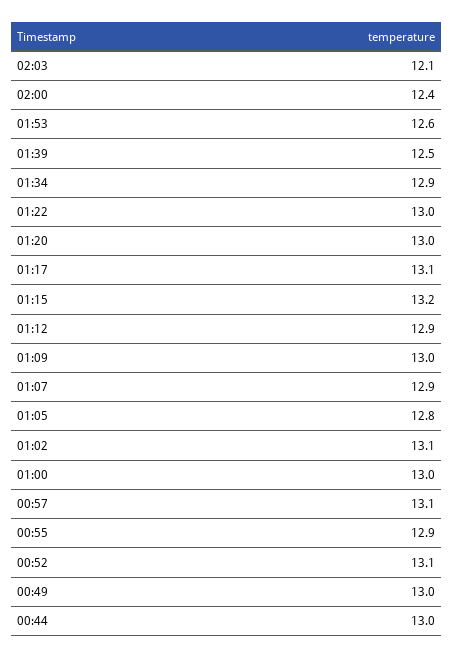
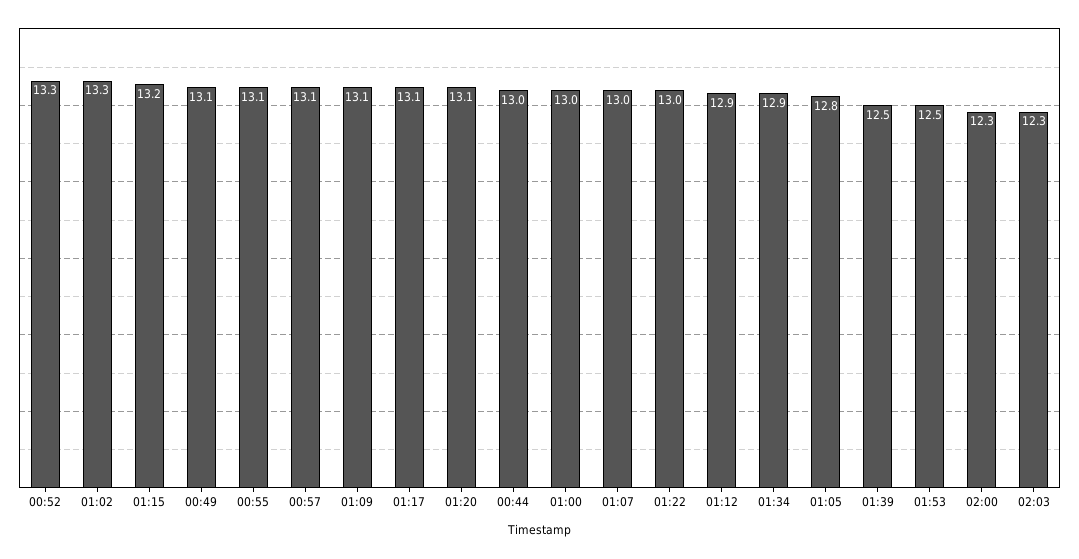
02:03: 12.1 -> 12.3
02:00: 12.4 -> 12.3
01:53: 12.6 -> 12.5
01:20: 13 -> 13.1
01:09: 13 -> 13.1
01:07: 12.9 -> 13
01:02: 13.1 -> 13.3
00:55: 12.9 -> 13.1
00:52: 13.1 -> 13.3
00:49: 13 -> 13.1

